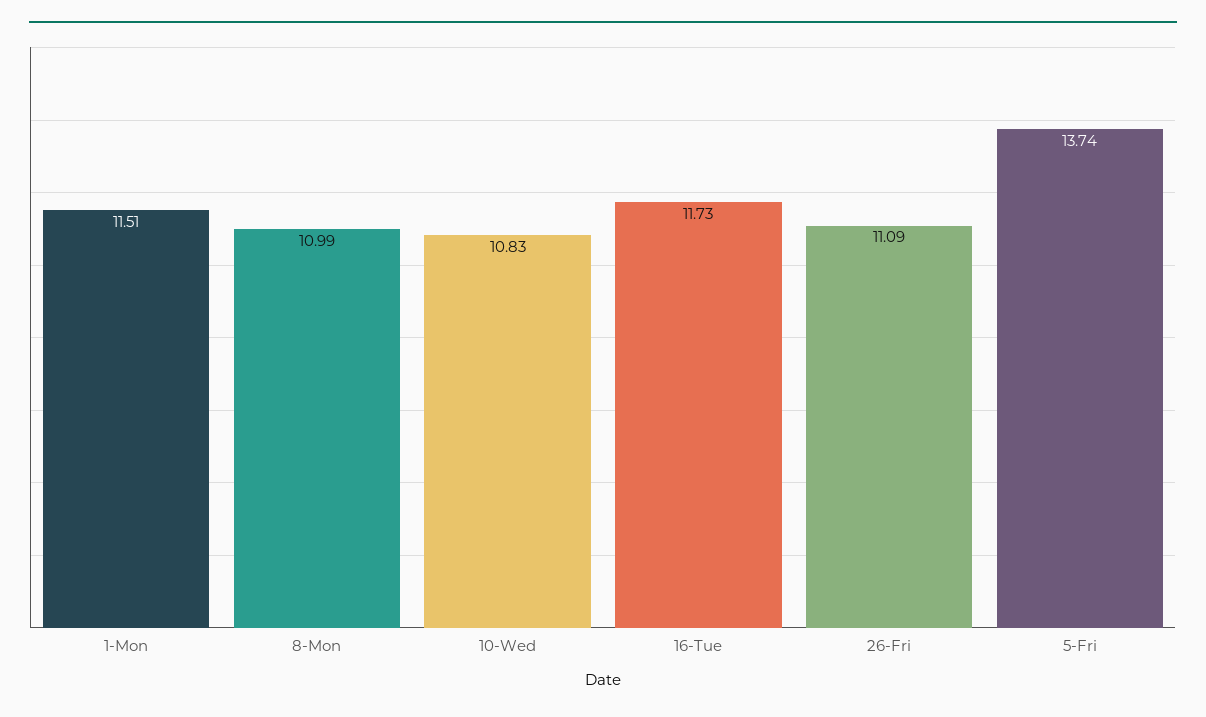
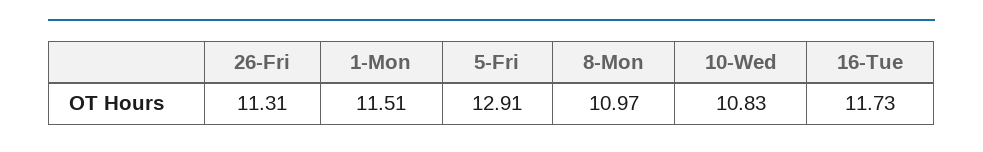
8-Mon: 10.99 -> 10.97
26-Fri: 11.09 -> 11.31
5-Fri: 13.74 -> 12.91

